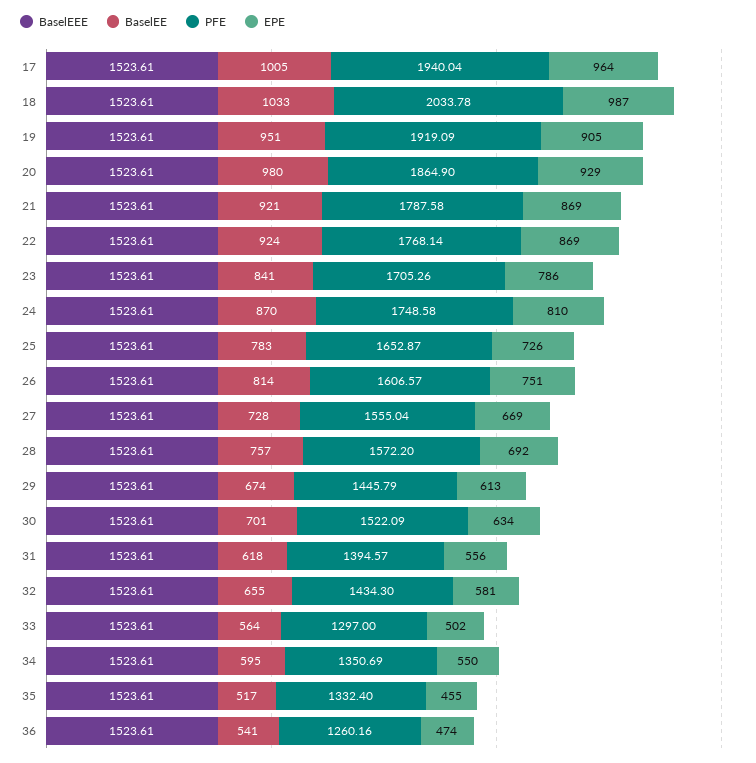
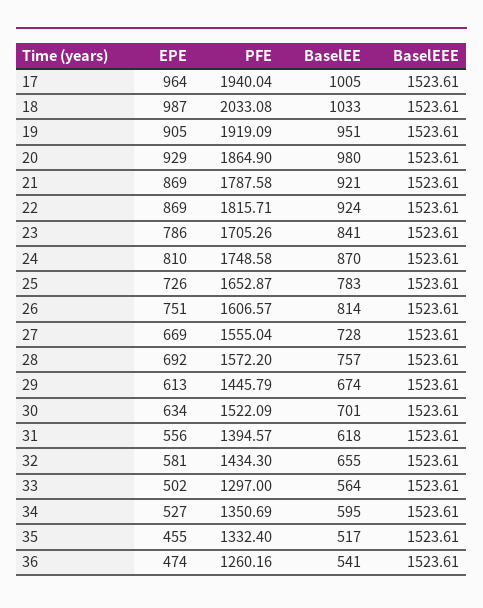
PFE, 18: 2033.78 -> 2033.08
PFE, 22: 1768.14 -> 1815.71
EPE, 34: 550 -> 527

